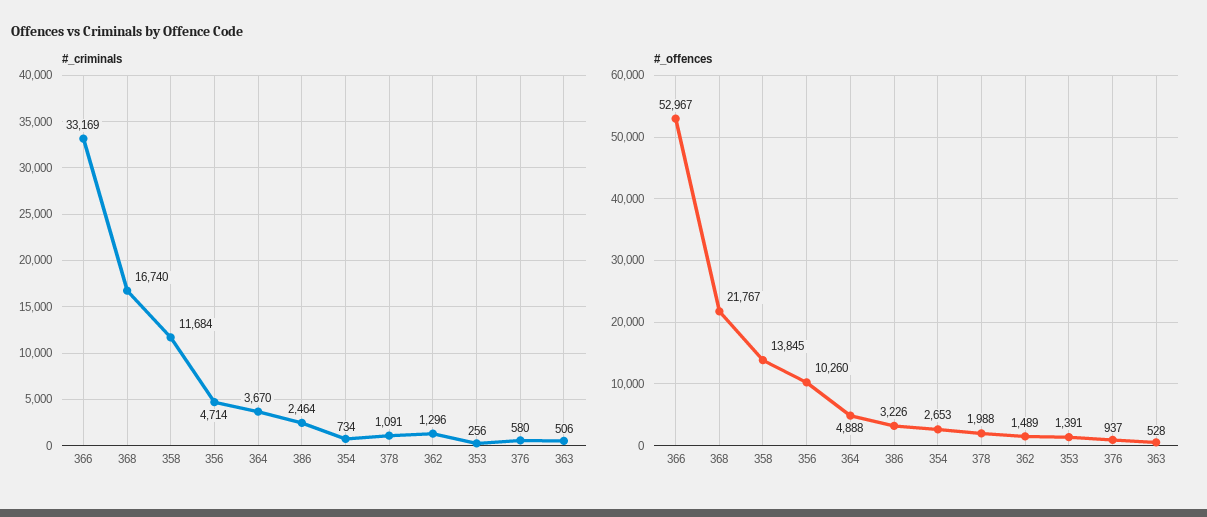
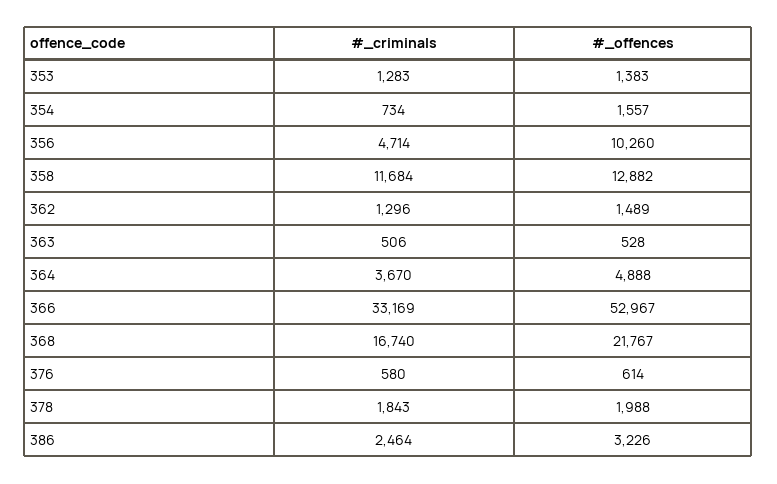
#_criminals, 378: 1091 -> 1843
#_criminals, 353: 256 -> 1283
#_offences, 358: 13845 -> 12882
#_offences, 354: 2653 -> 1557
#_offences, 353: 1391 -> 1383
#_offences, 376: 937 -> 614

